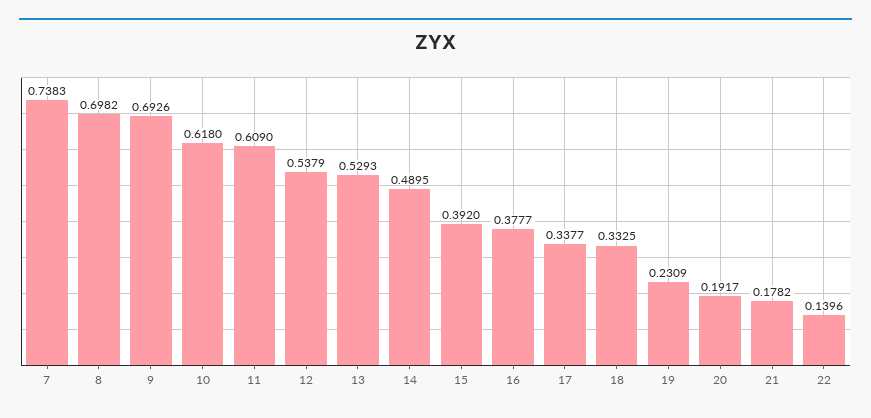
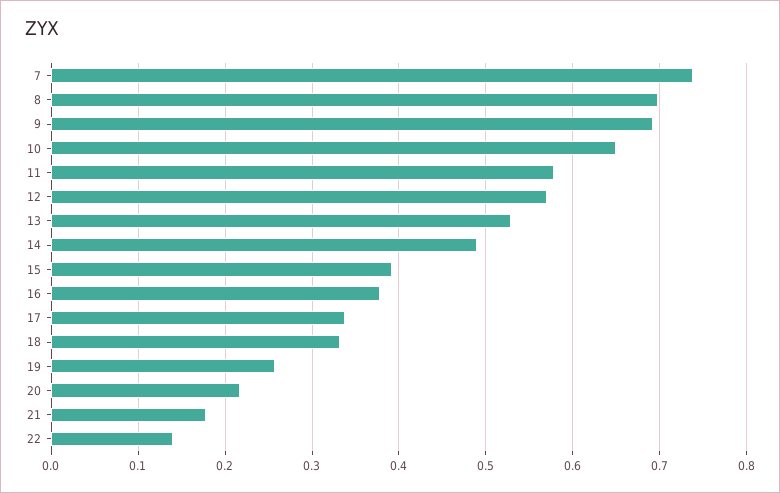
10: 0.618 -> 0.65
11: 0.609 -> 0.58
12: 0.5379 -> 0.57
19: 0.2309 -> 0.26
20: 0.1917 -> 0.22

